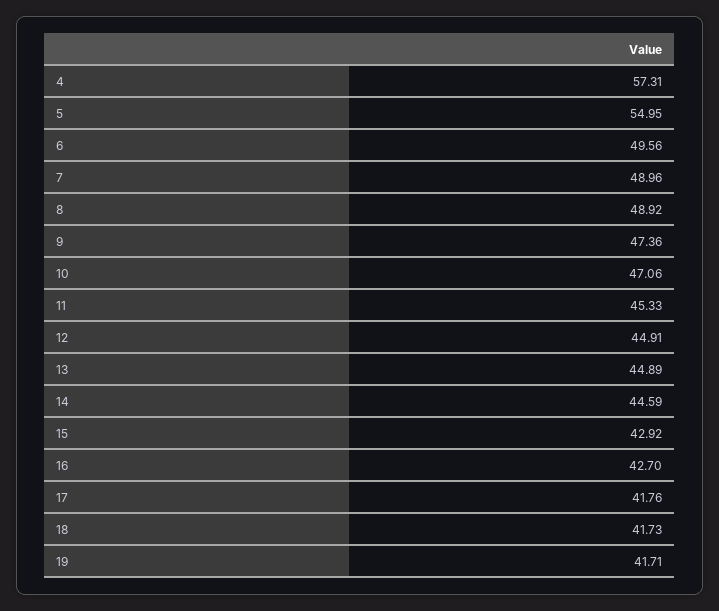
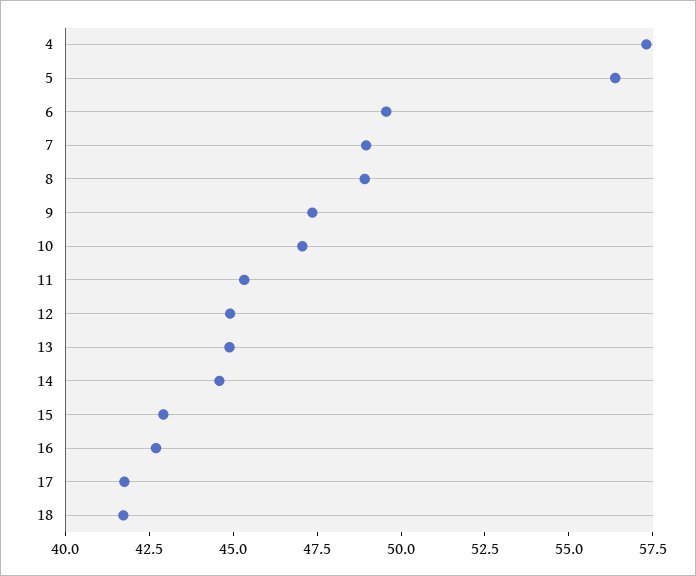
5: 54.95 -> 56.5
19: 41.71 -> none

